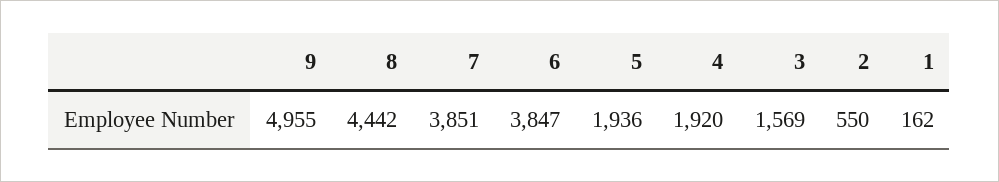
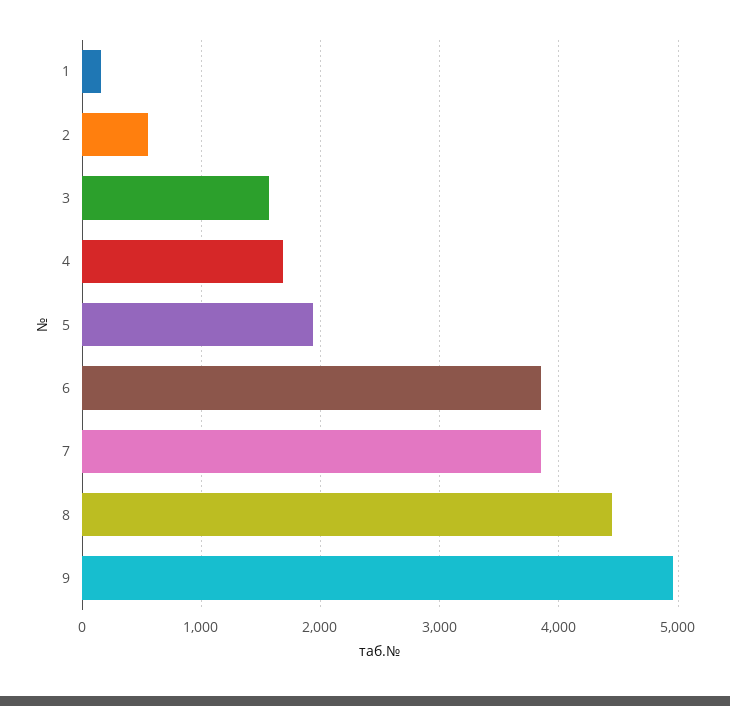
4: 1920 -> 1700

